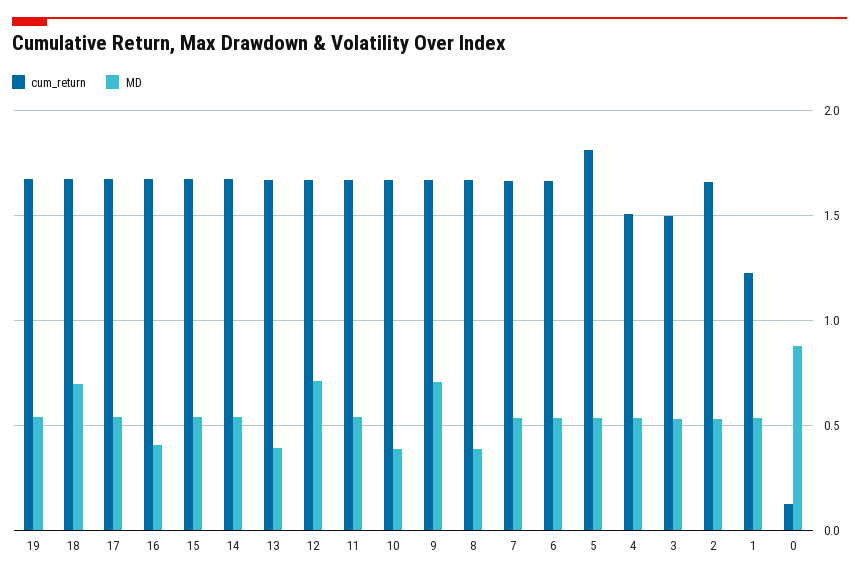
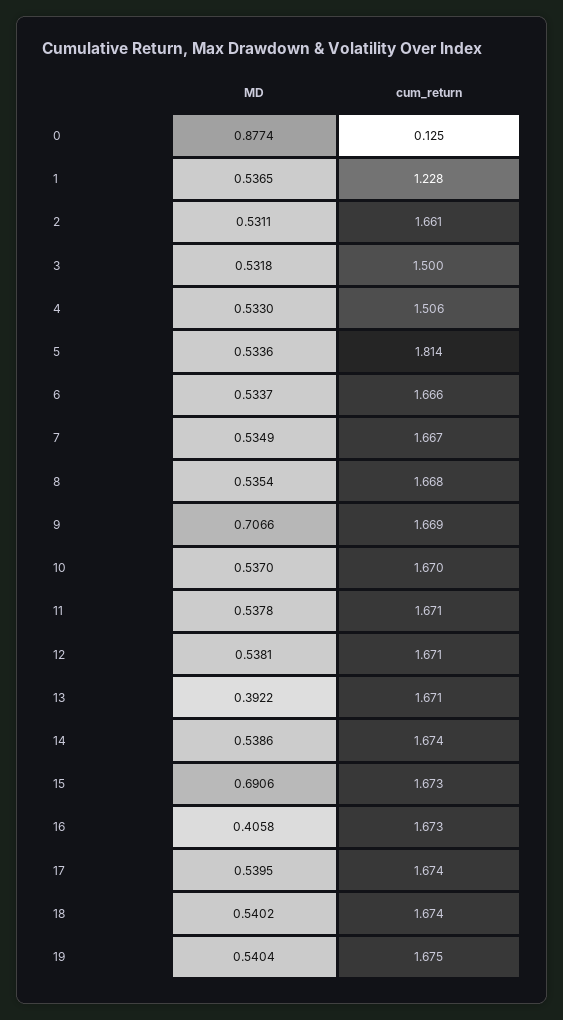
MD, 18: 0.7 -> 0.5402
MD, 15: 0.55 -> 0.6906
MD, 12: 0.7 -> 0.5381
MD, 10: 0.4 -> 0.537
MD, 8: 0.4 -> 0.5354

